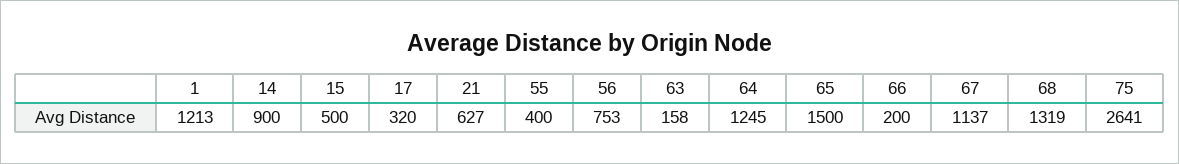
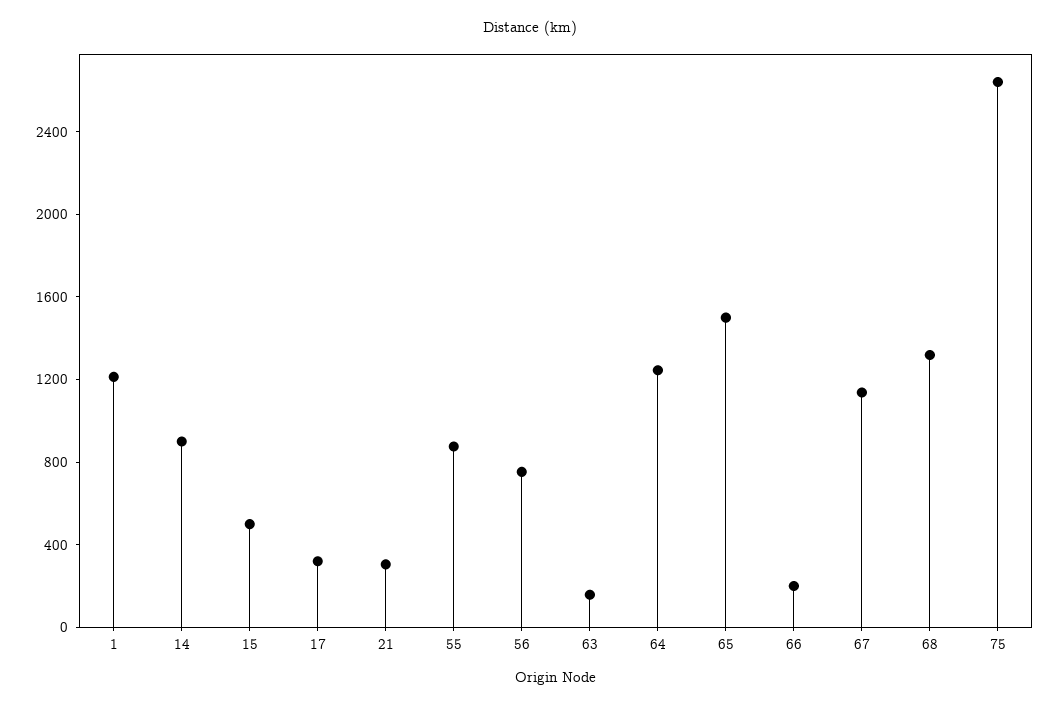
21: 627 -> 300
55: 400 -> 900

